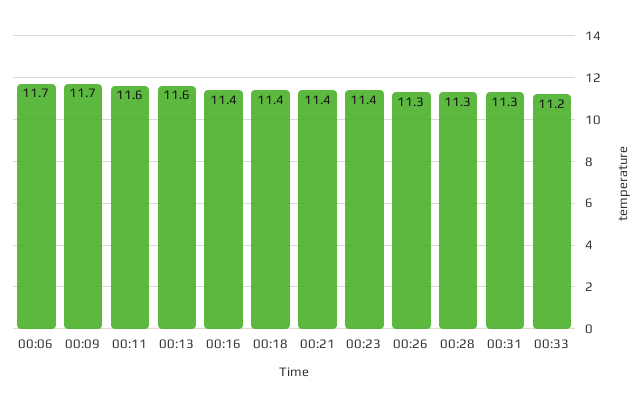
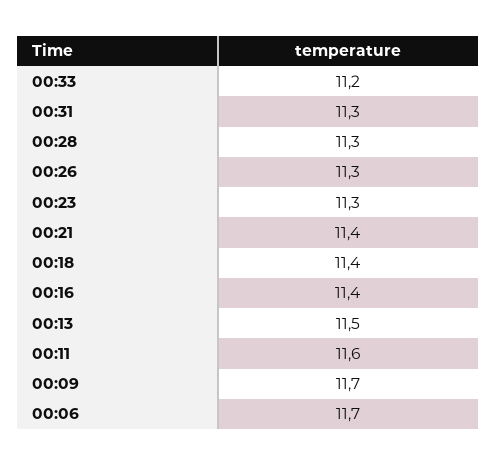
00:13: 11.6 -> 11.5
00:23: 11.4 -> 11.3

